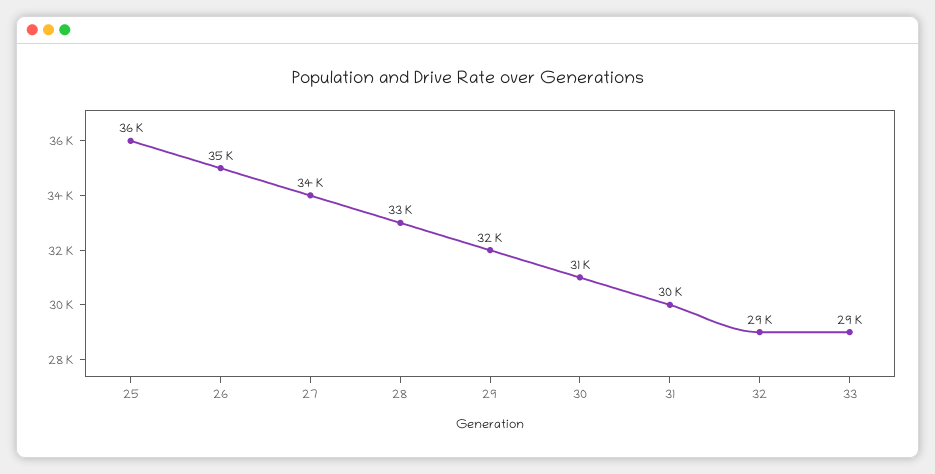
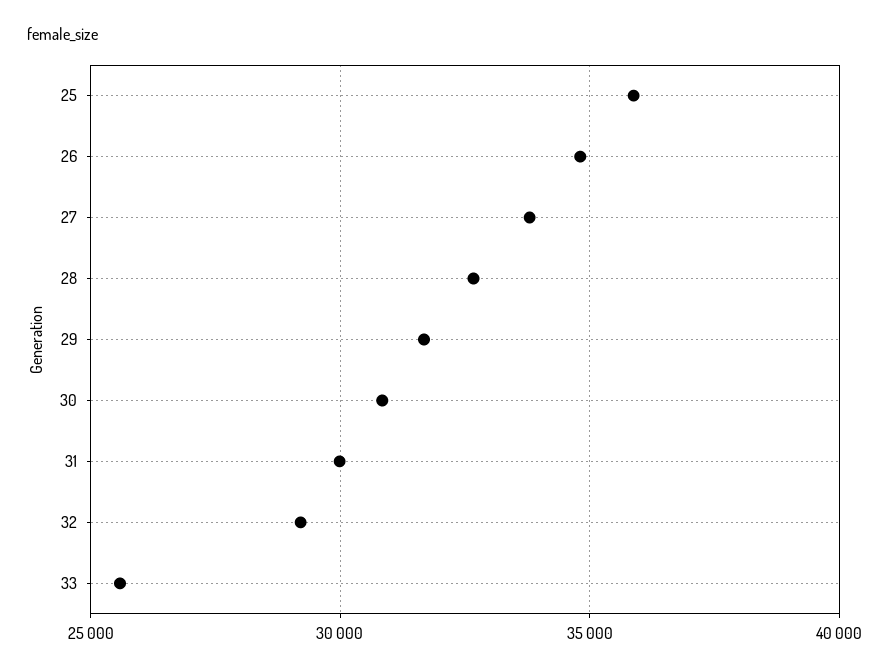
33: 29000 -> 25500

